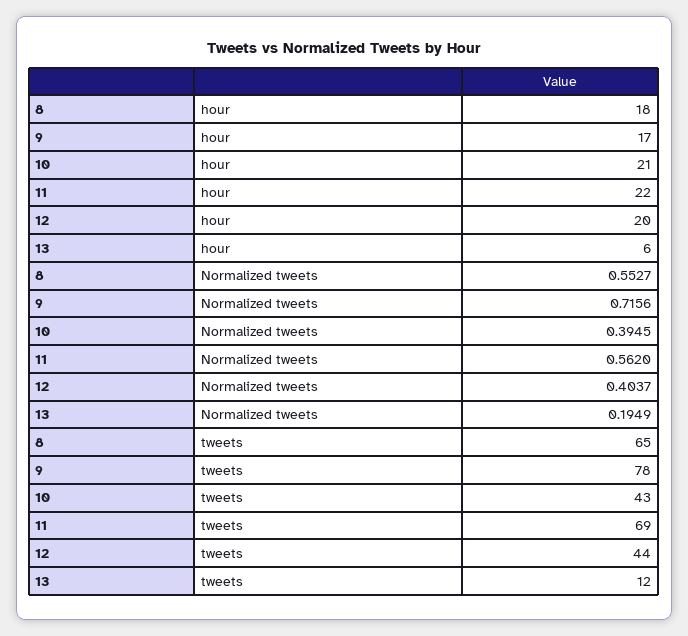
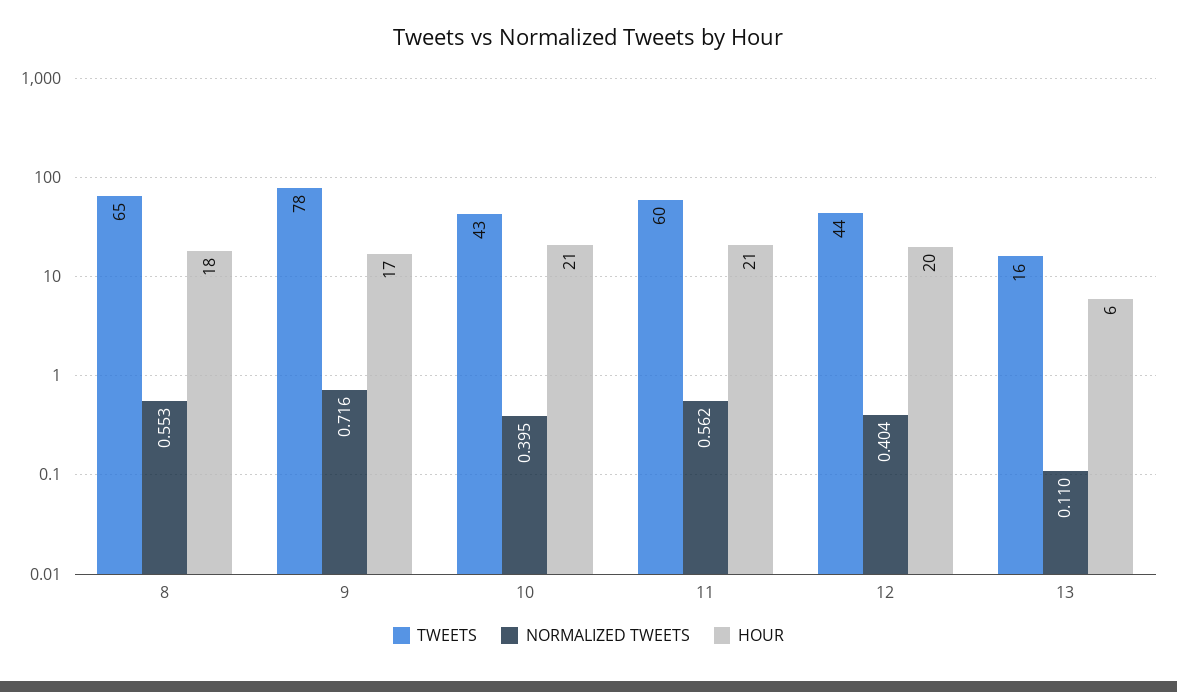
hour, 11: 22 -> 21
Normalized tweets, 13: 0.1949 -> 0.11
tweets, 11: 69 -> 60
tweets, 13: 12 -> 16

